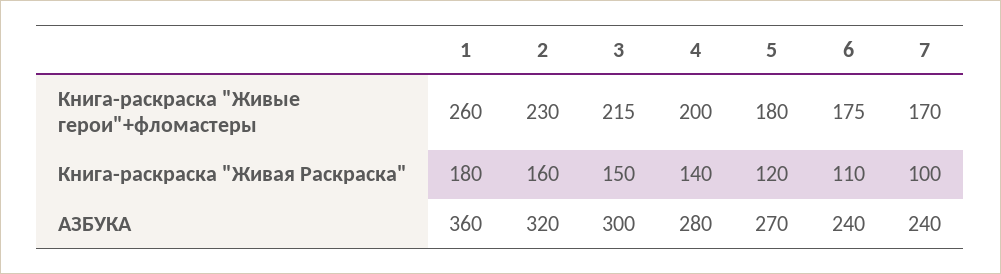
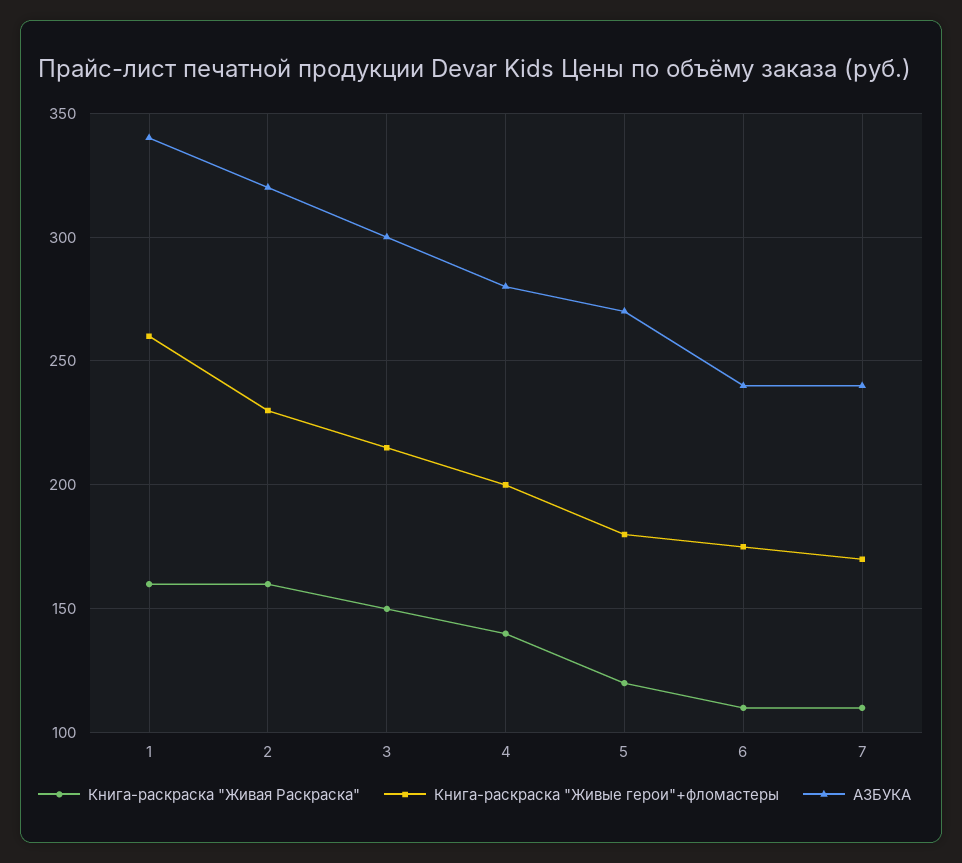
Книга-раскраска "Живая Раскраска", 1: 180 -> 160
Книга-раскраска "Живая Раскраска", 7: 100 -> 110
АЗБУКА, 1: 360 -> 340

